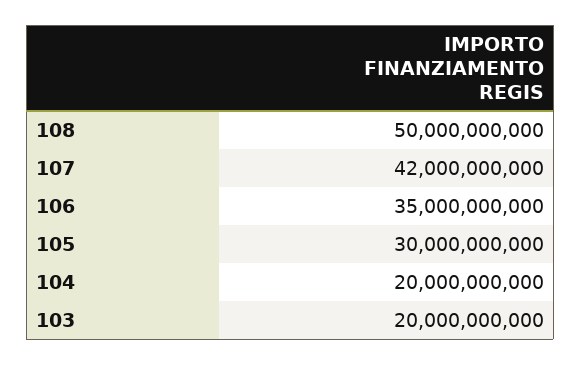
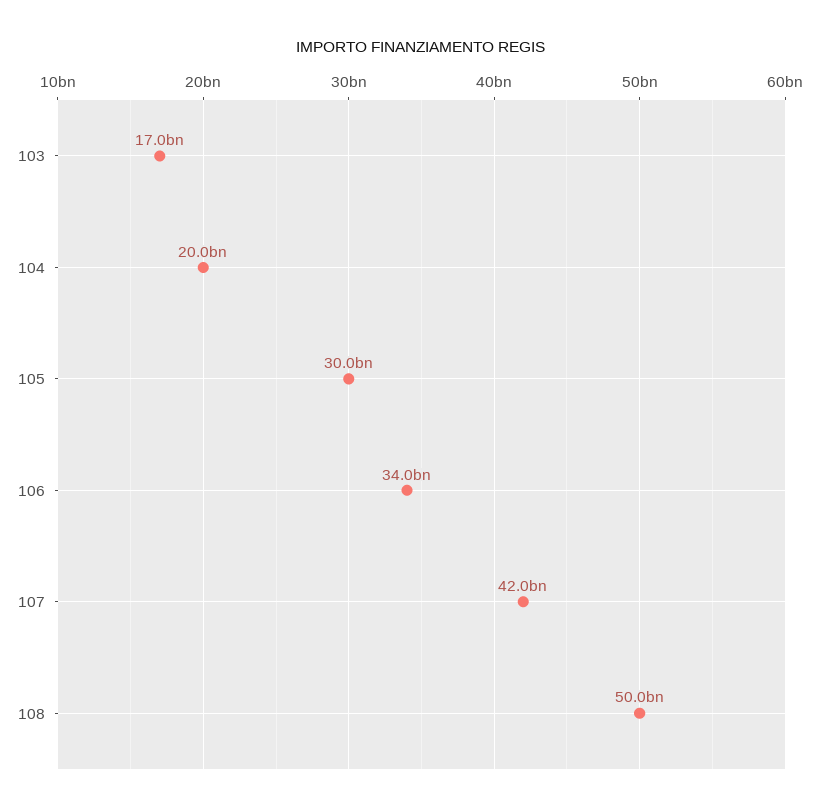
106: 35000000000 -> 34000000000
103: 20000000000 -> 17000000000

